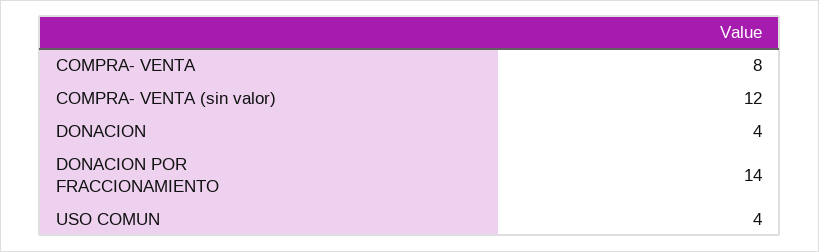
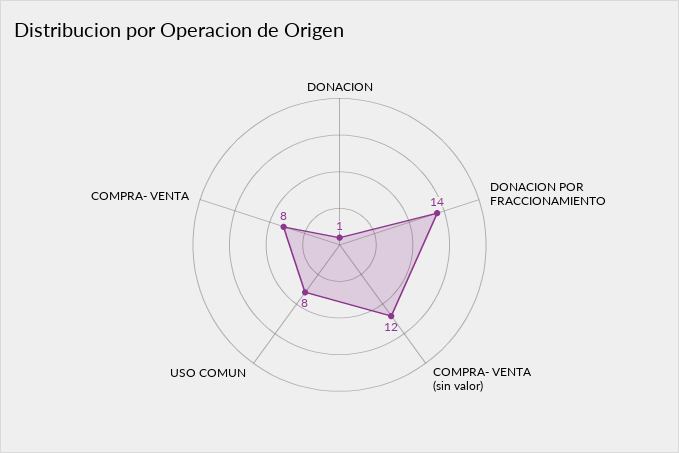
DONACION: 4 -> 1
USO COMUN: 4 -> 8

